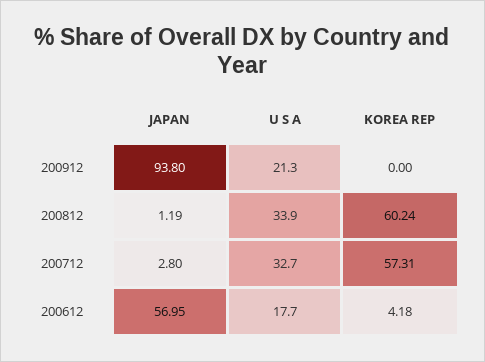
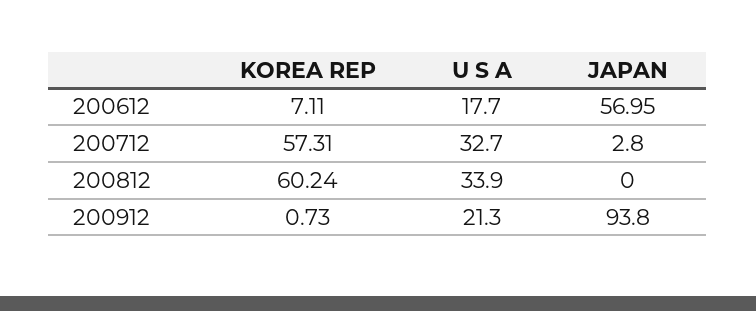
KOREA REP, 200912: 0 -> 0.73
JAPAN, 200812: 1.19 -> 0
KOREA REP, 200612: 4.18 -> 7.11

